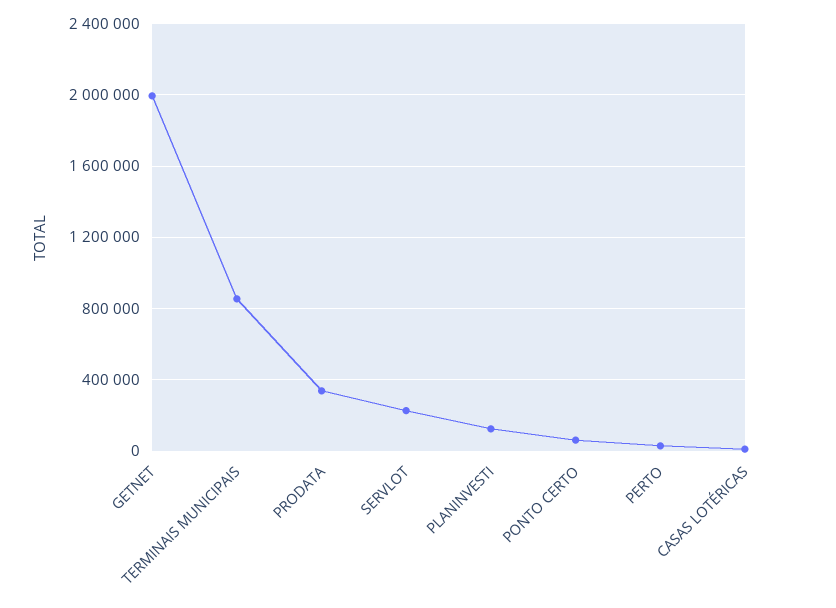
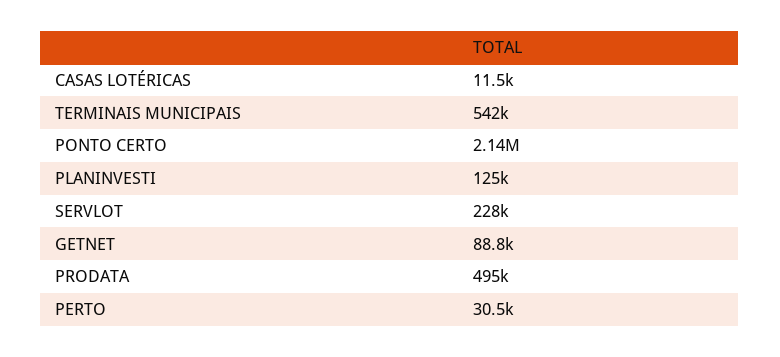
GETNET: 2000000 -> 88800
TERMINAIS MUNICIPAIS: 850000 -> 542000
PRODATA: 350000 -> 495000
PONTO CERTO: 50000 -> 2140000

